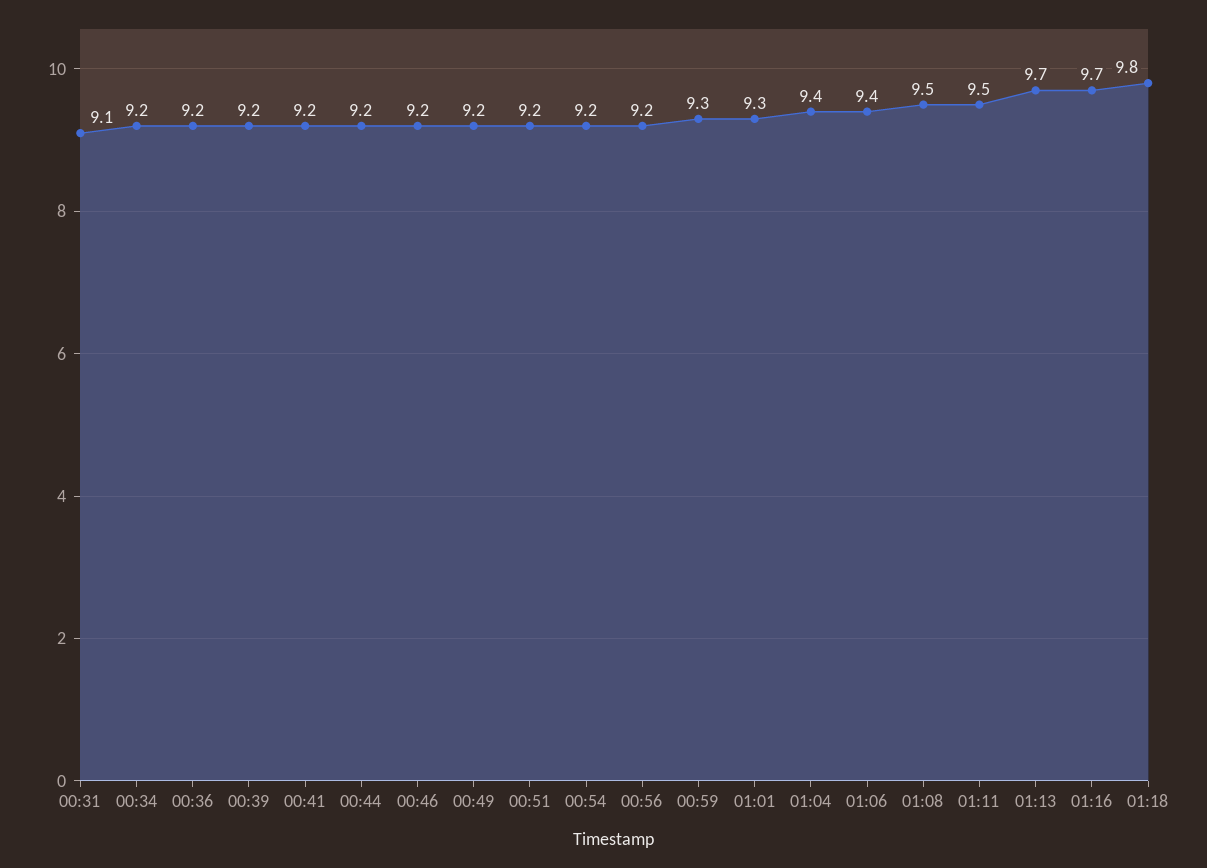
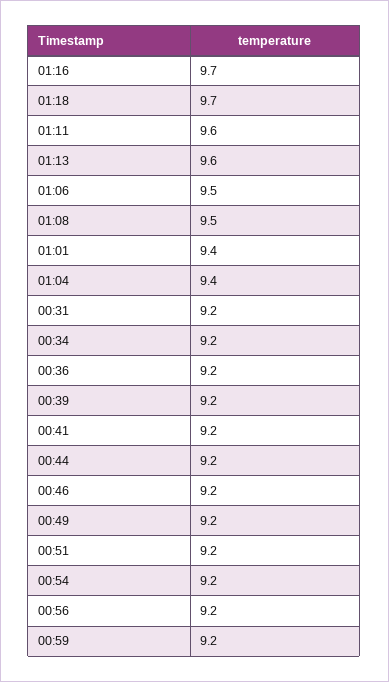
00:31: 9.1 -> 9.2
00:59: 9.3 -> 9.2
01:01: 9.3 -> 9.4
01:06: 9.4 -> 9.5
01:11: 9.5 -> 9.6
01:13: 9.7 -> 9.6
01:18: 9.8 -> 9.7

